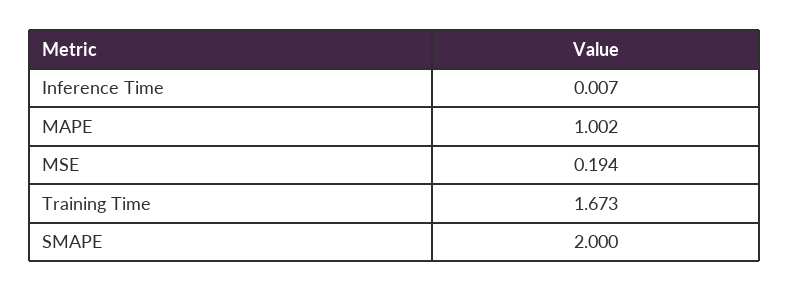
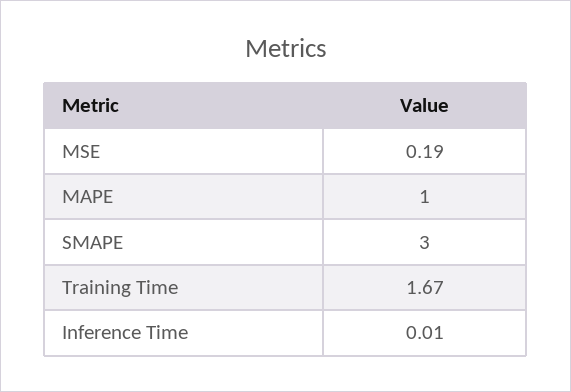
SMAPE: 2 -> 3

